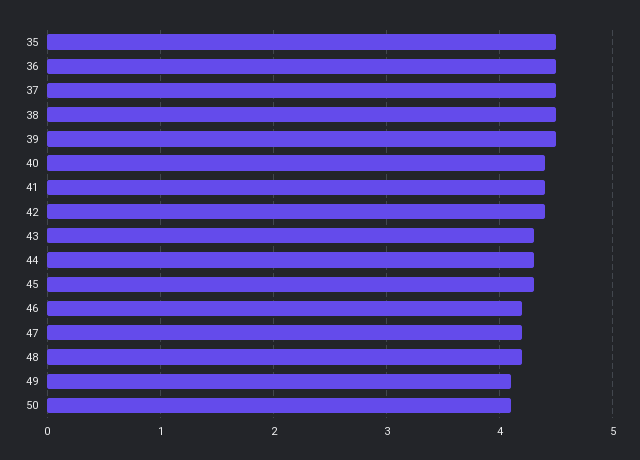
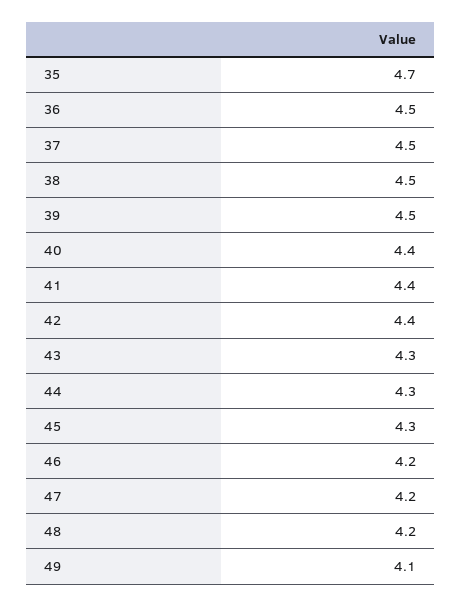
35: 4.5 -> 4.7
50: 4.1 -> none

